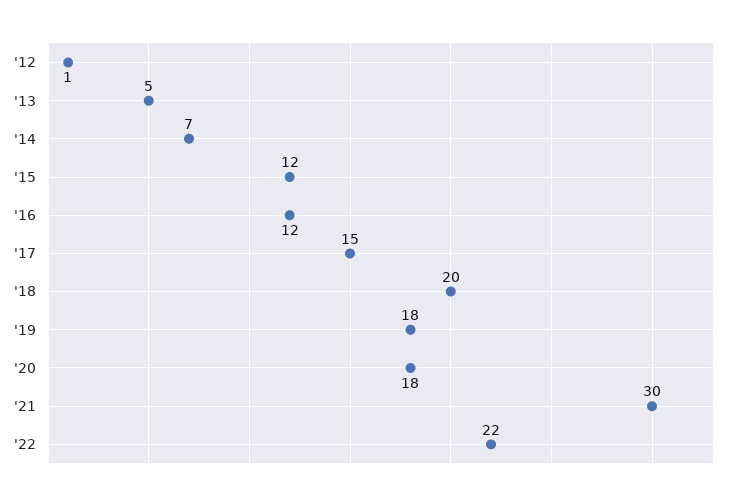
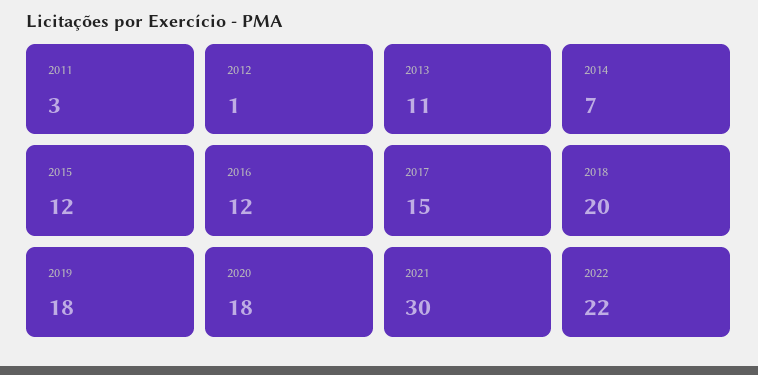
'13: 5 -> 11
2011: none -> 3

